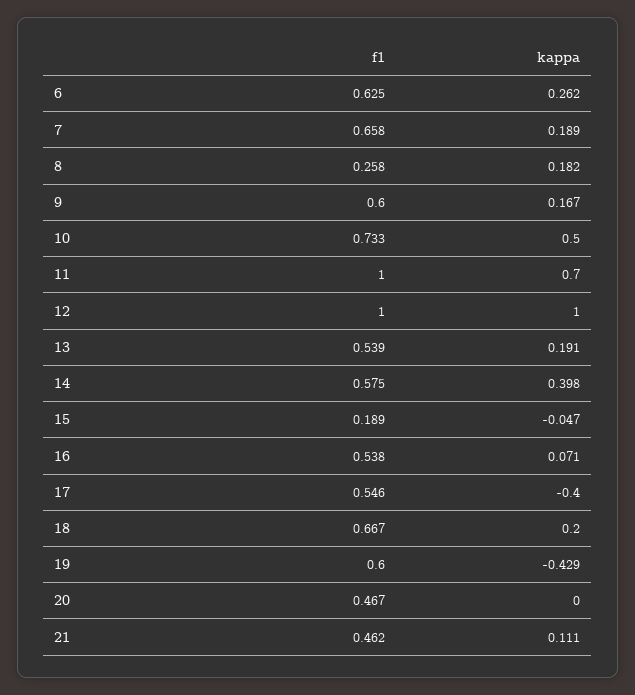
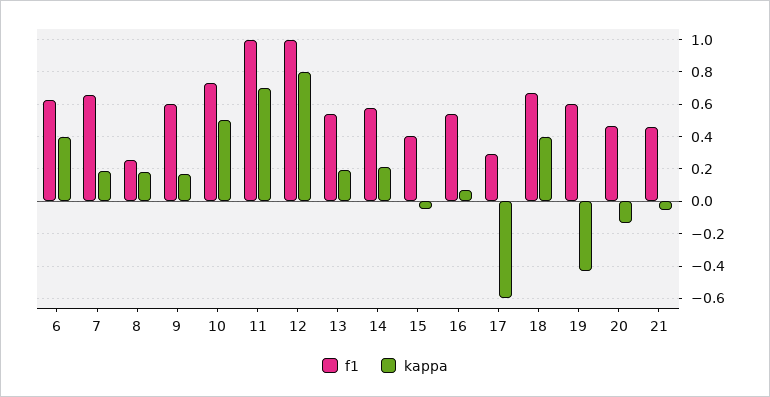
kappa, 6: 0.262 -> 0.4
kappa, 12: 1 -> 0.8
kappa, 14: 0.398 -> 0.2
f1, 15: 0.189 -> 0.4
f1, 17: 0.546 -> 0.3
kappa, 17: -0.4 -> -0.6
kappa, 18: 0.2 -> 0.4
kappa, 20: 0 -> -0.15
kappa, 21: 0.111 -> -0.05

